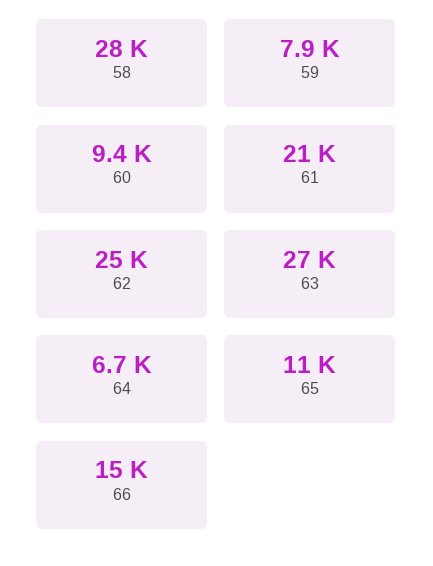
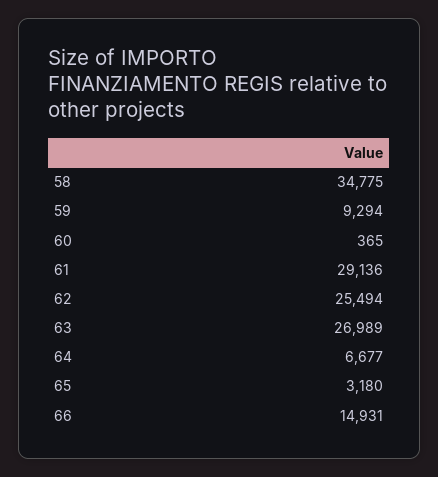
58: 28000 -> 34775
59: 7900 -> 9294
60: 9400 -> 365
61: 21000 -> 29136
65: 11000 -> 3180

